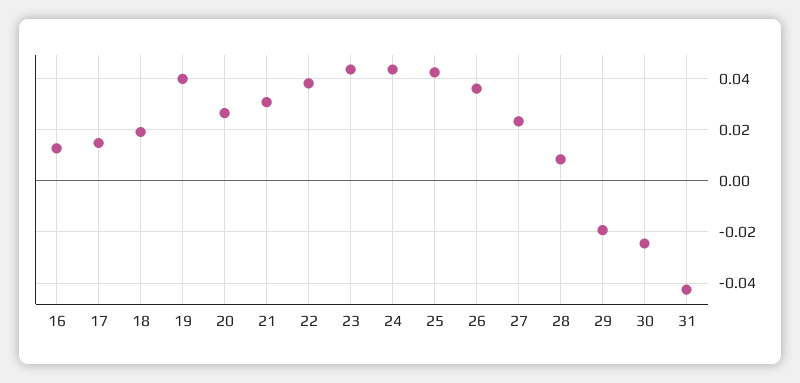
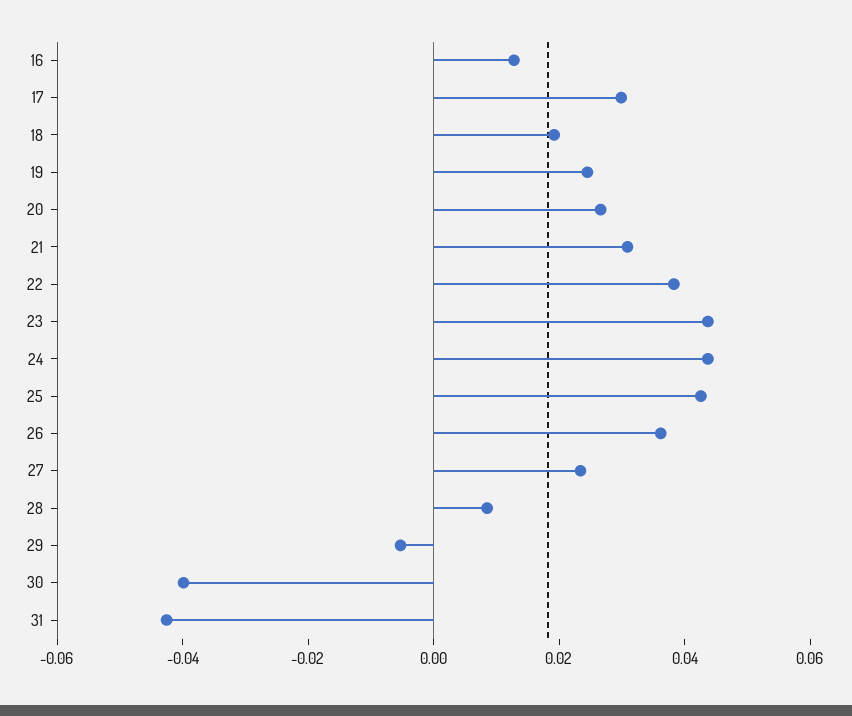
17: 0.015 -> 0.03
19: 0.04 -> 0.025
29: -0.02 -> -0.005
30: -0.025 -> -0.04

